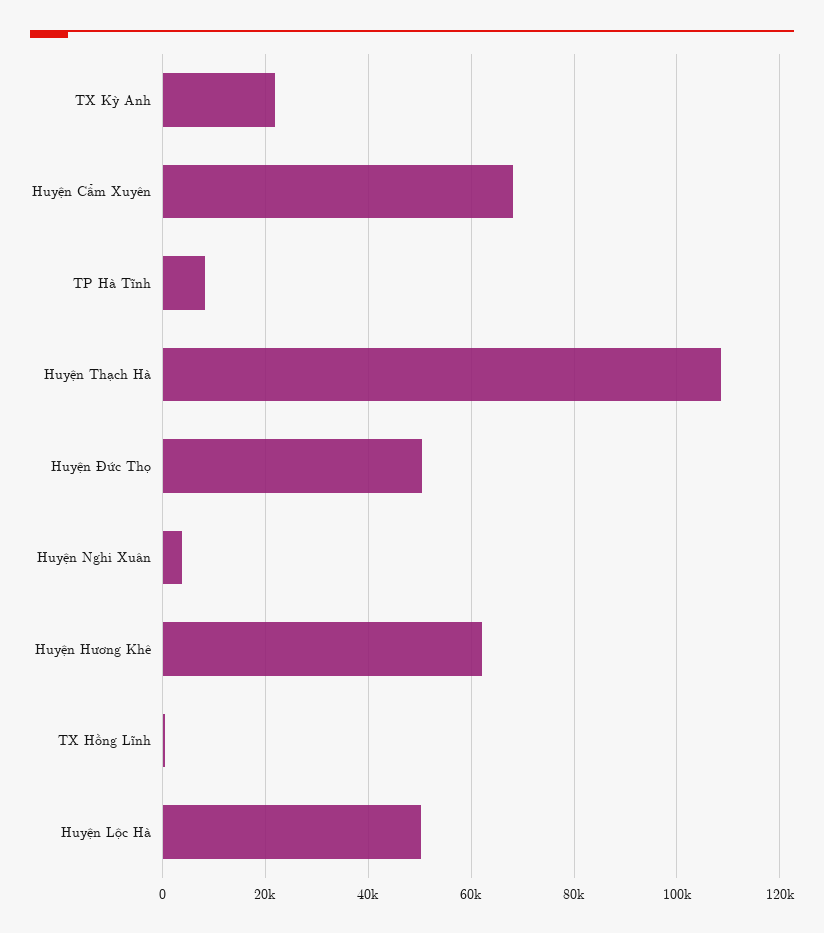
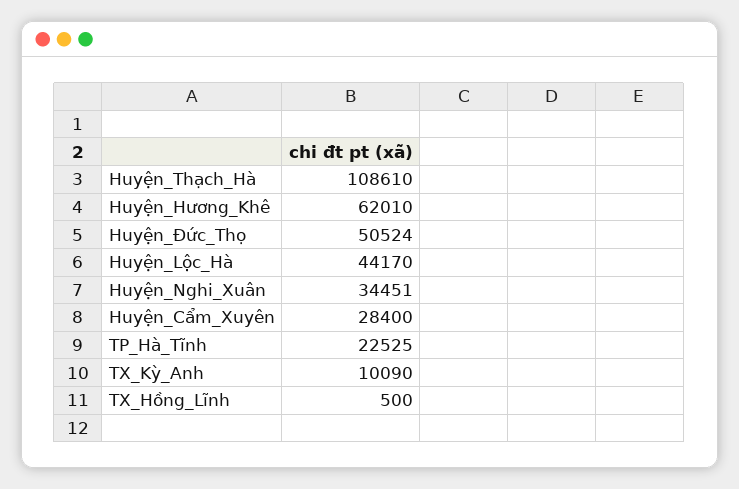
TX Kỳ Anh: 22000 -> 10090
Huyện Cẩm Xuyên: 68000 -> 28400
TP Hà Tĩnh: 8000 -> 22525
Huyện Nghi Xuân: 4000 -> 34451
Huyện Lộc Hà: 50000 -> 44170

